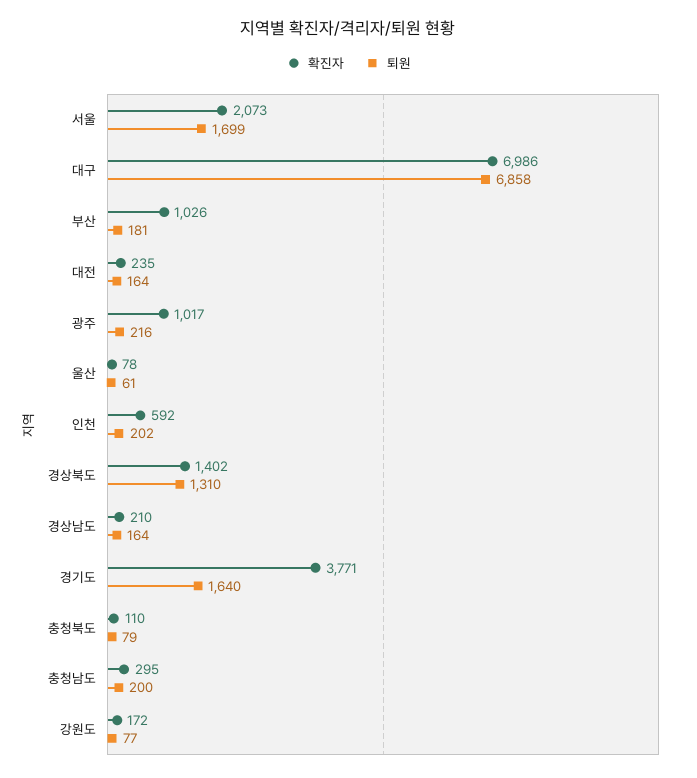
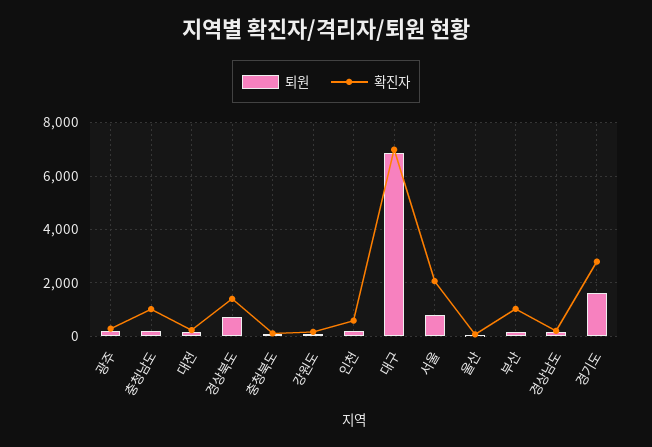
퇴원, 서울: 1699 -> 750
확진자, 광주: 1017 -> 250
퇴원, 경상북도: 1310 -> 750
확진자, 경기도: 3771 -> 2750
확진자, 충청남도: 295 -> 1000

